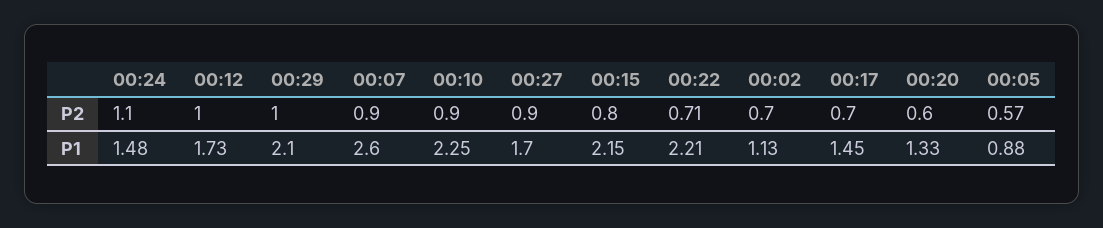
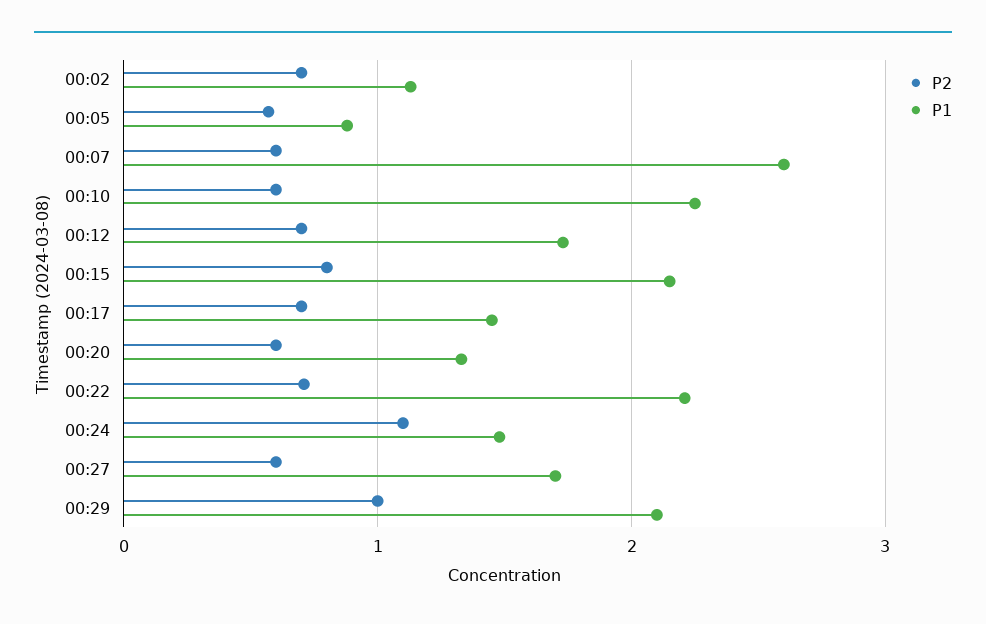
P2, 00:12: 1 -> 0.7
P2, 00:07: 0.9 -> 0.6
P2, 00:10: 0.9 -> 0.6
P2, 00:27: 0.9 -> 0.6

